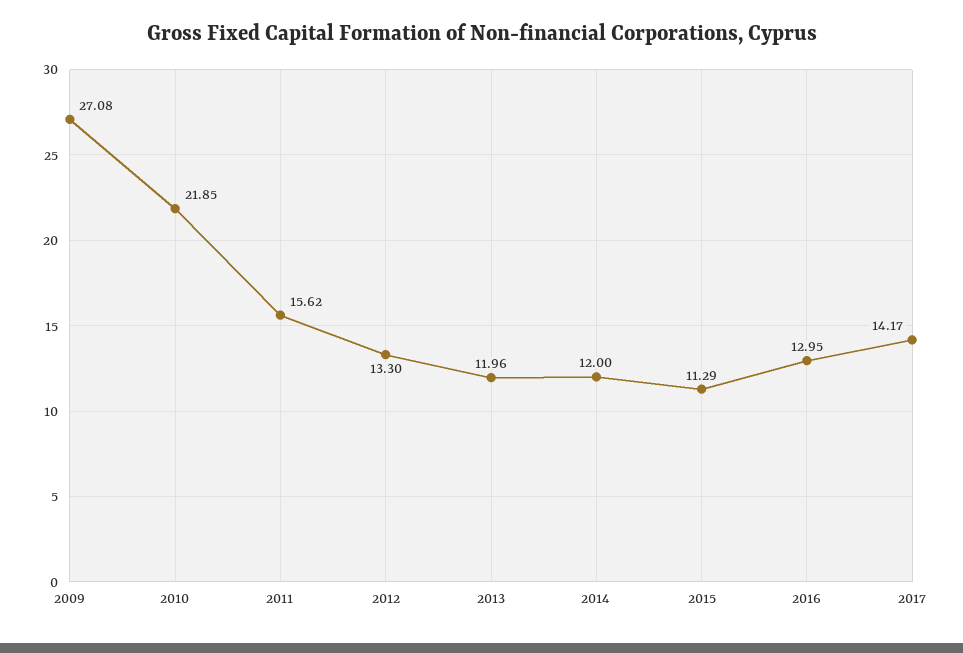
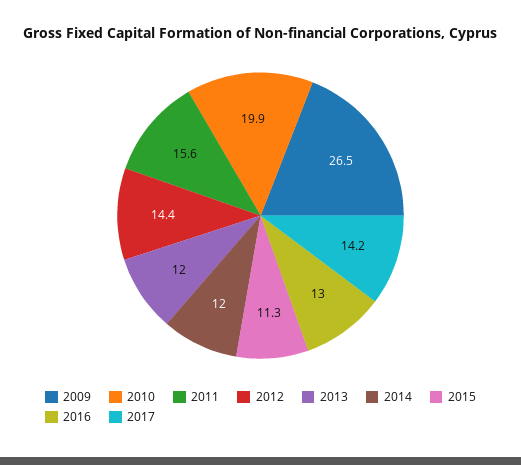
2009: 27.08 -> 26.5
2010: 21.85 -> 19.9
2012: 13.3 -> 14.4

